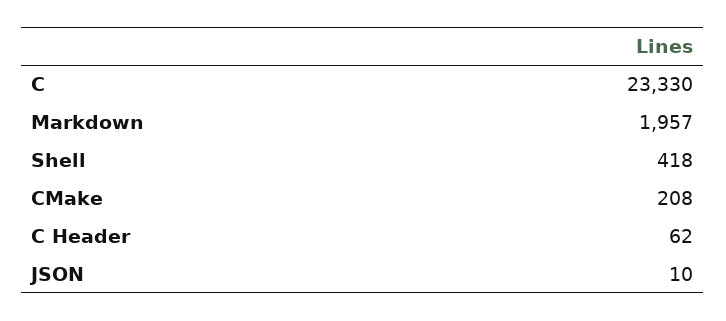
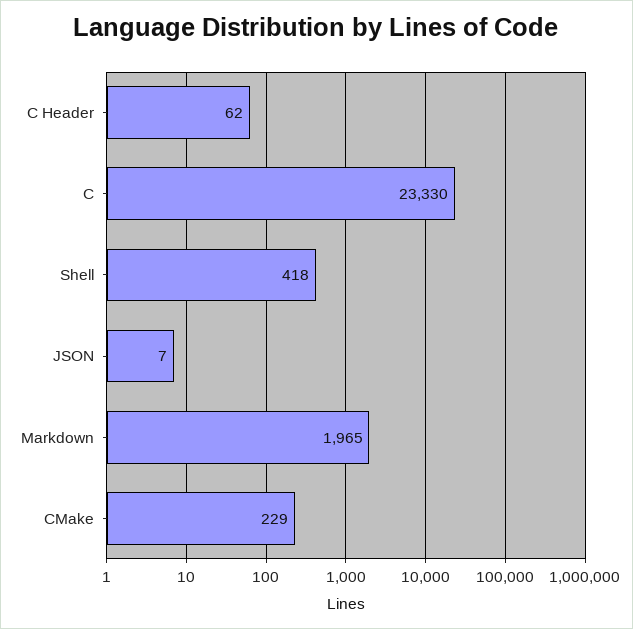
Markdown: 1957 -> 1965
CMake: 208 -> 229
JSON: 10 -> 7

